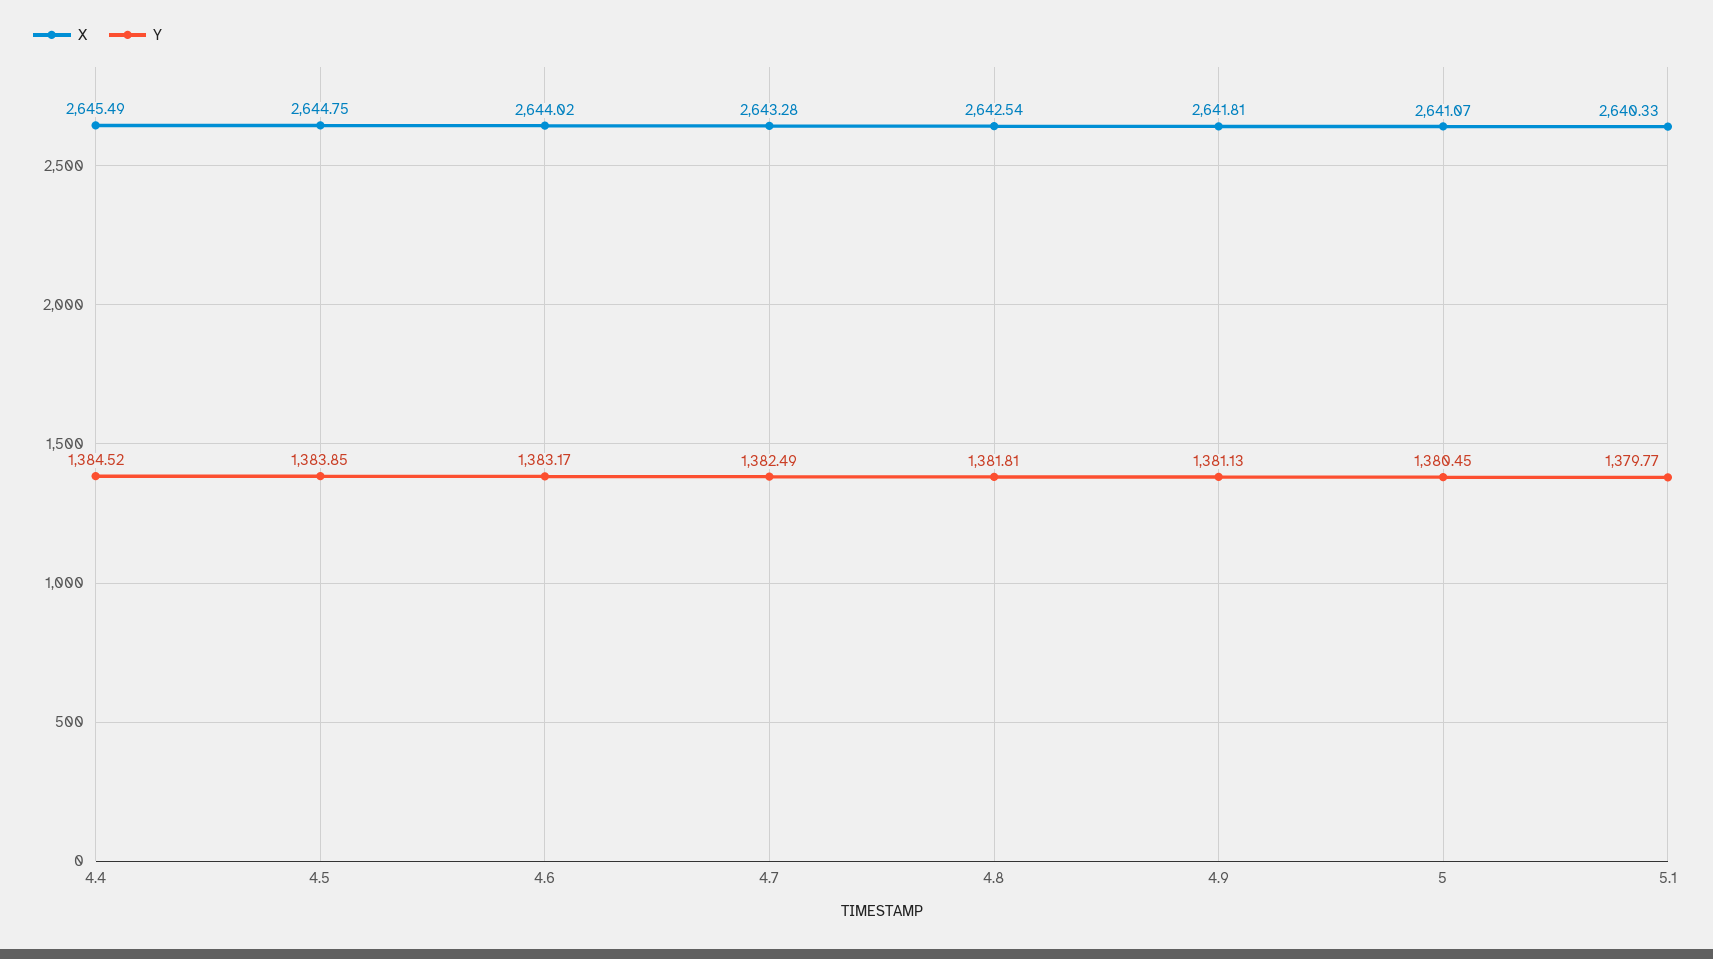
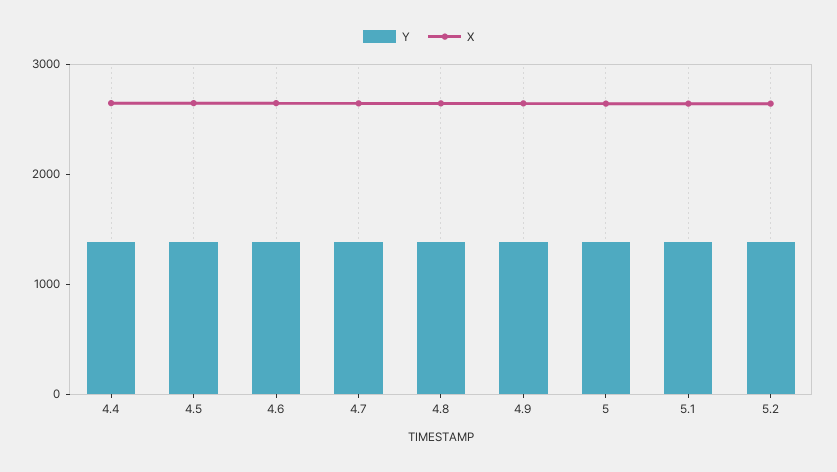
Y, 5.2: none -> 1400
X, 5.2: none -> 2600

